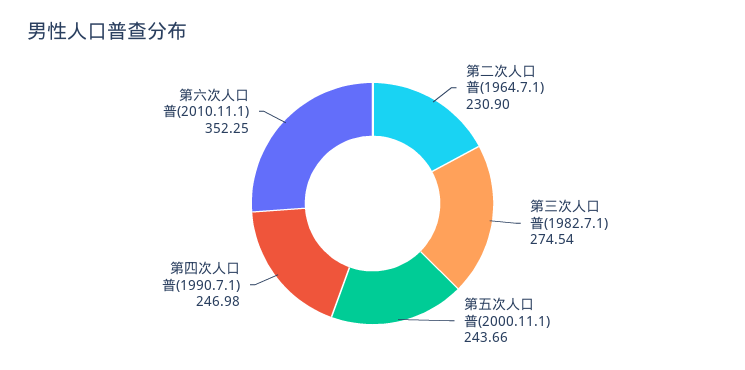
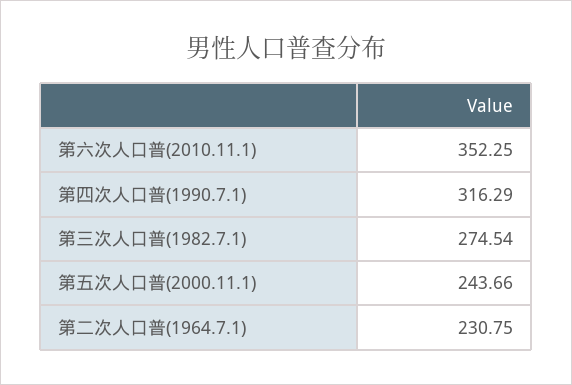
第二次人口普(1964.7.1): 230.9 -> 230.75
第四次人口普(1990.7.1): 246.98 -> 316.29

